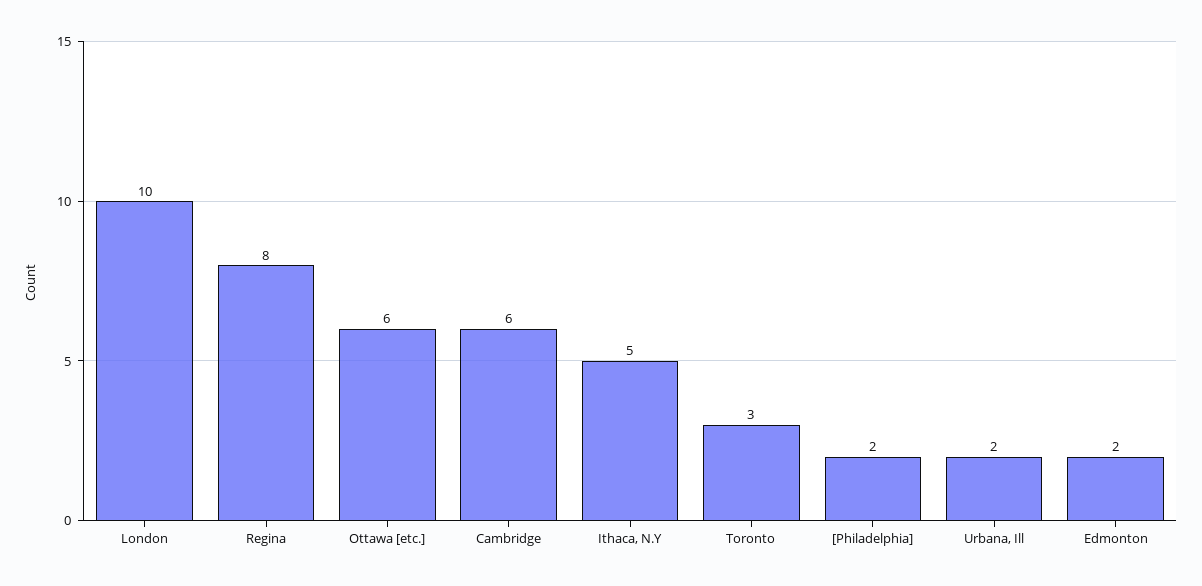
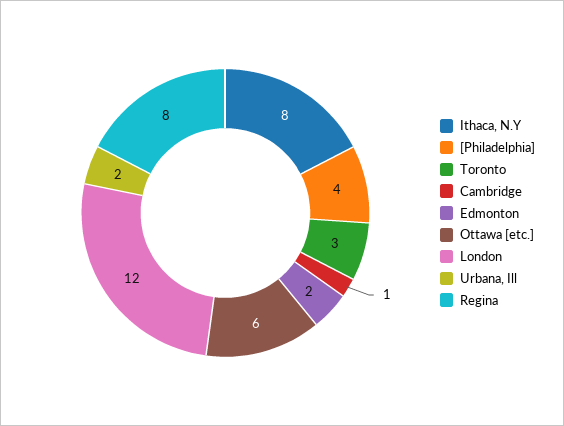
London: 10 -> 12
Cambridge: 6 -> 1
Ithaca, N.Y: 5 -> 8
[Philadelphia]: 2 -> 4

